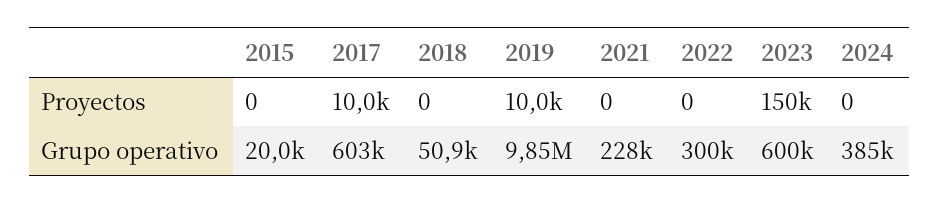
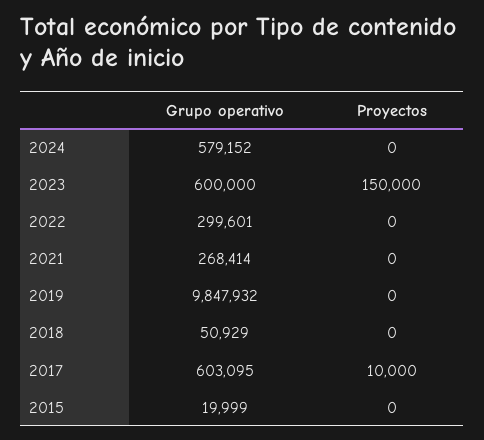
2019, Proyectos: 10000 -> 0
2021, Grupo operativo: 228000 -> 268414
2024, Grupo operativo: 385000 -> 579152

